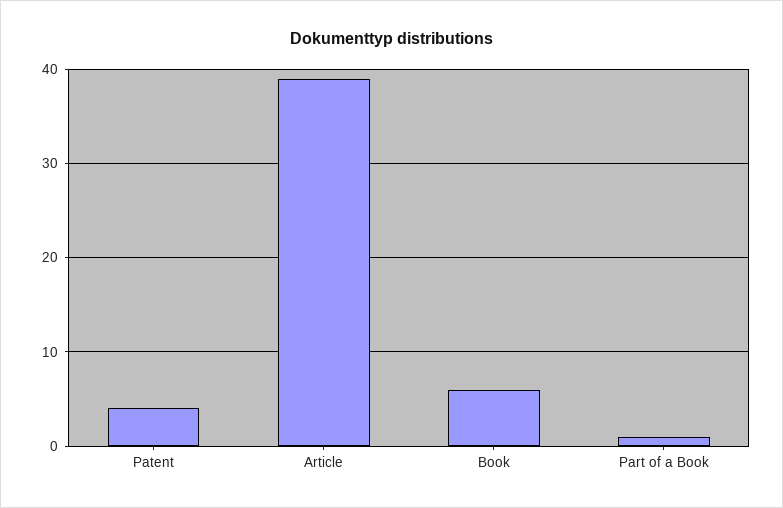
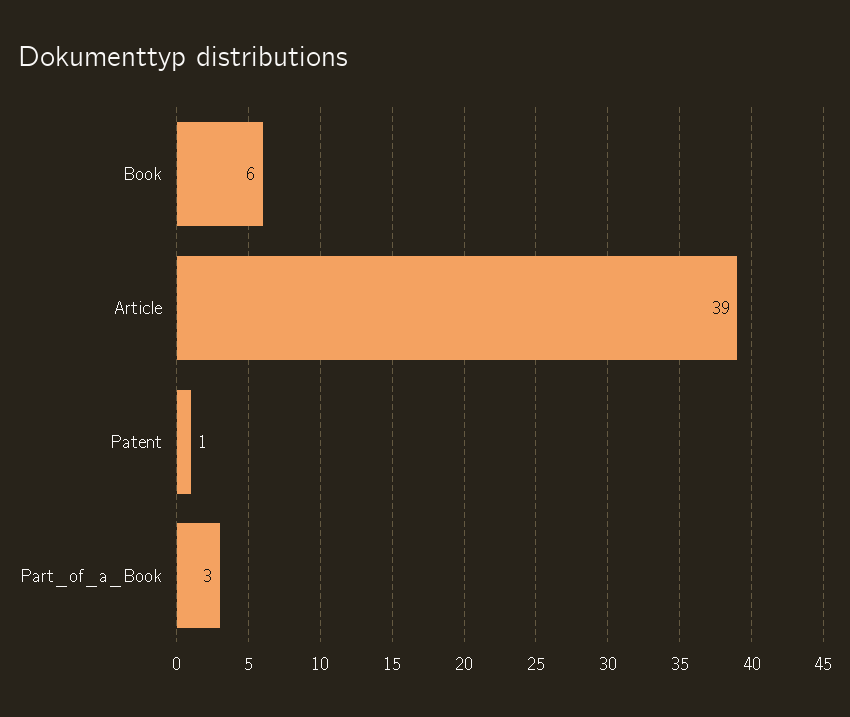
Patent: 4 -> 1
Part of a Book: 1 -> 3

